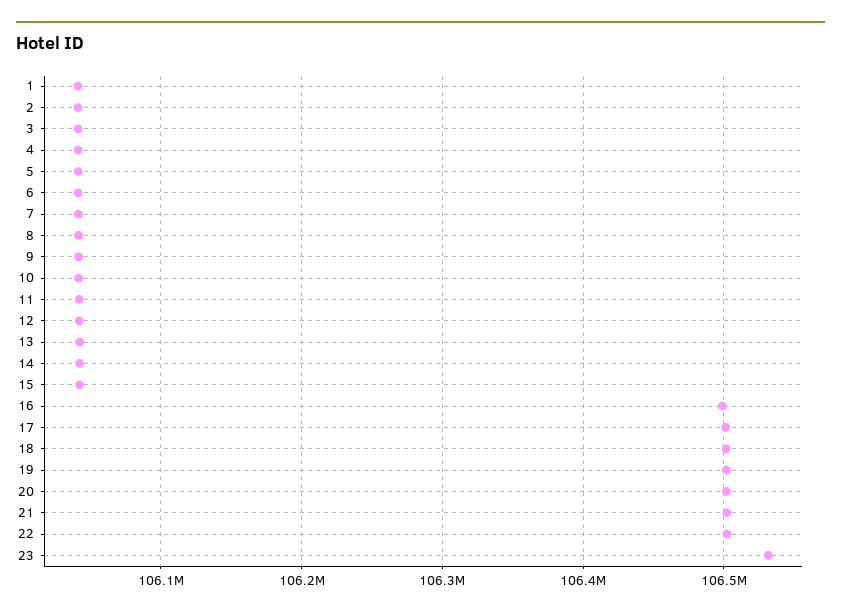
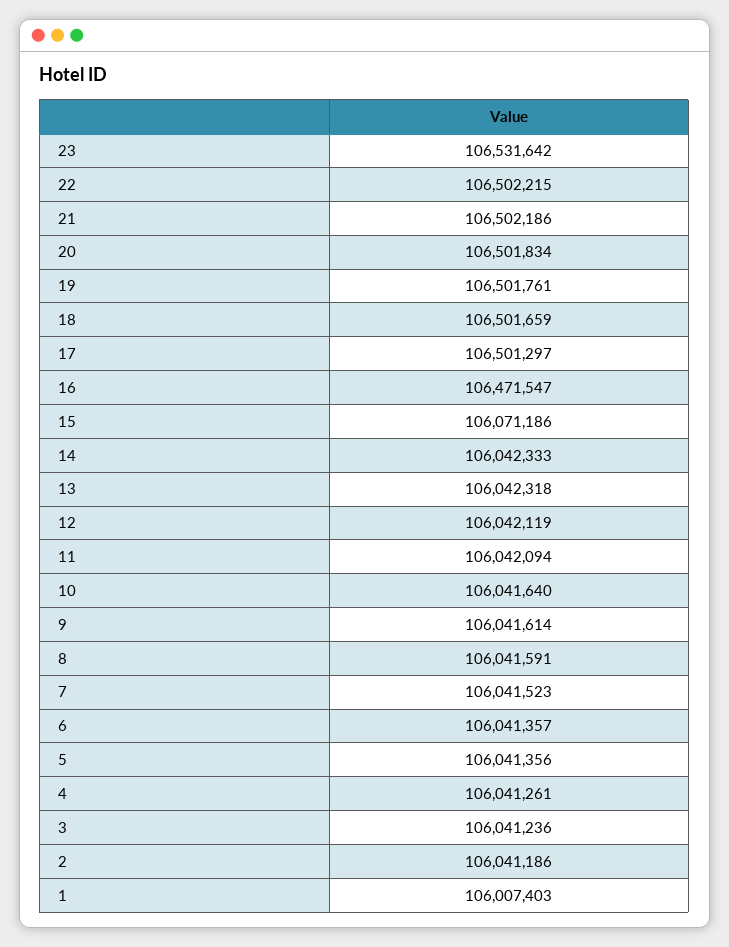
1: 106040000 -> 106007403
15: 106040000 -> 106071186
16: 106500000 -> 106471547

